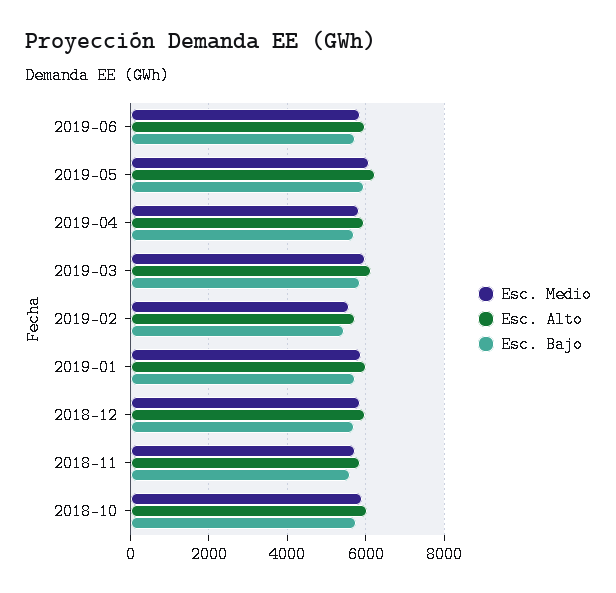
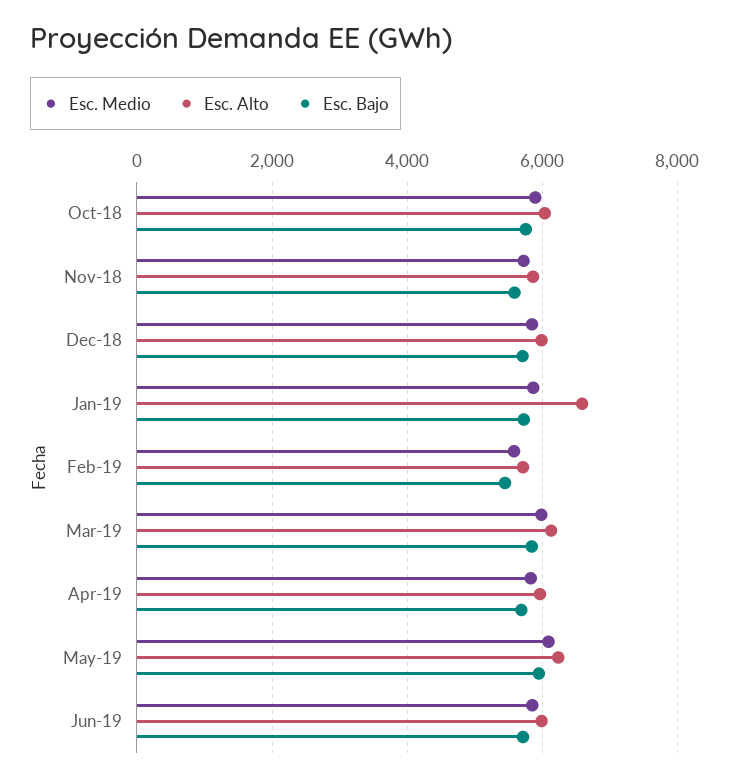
Esc. Alto, 2019-01: 6000 -> 6600

